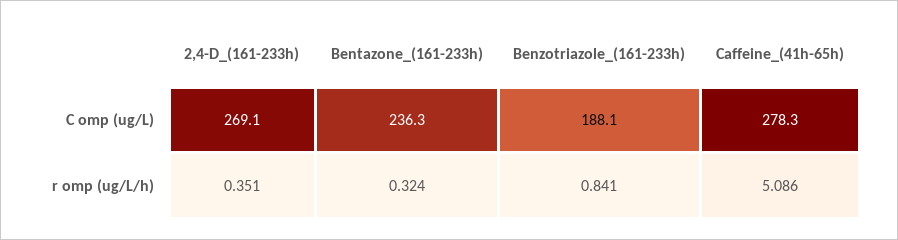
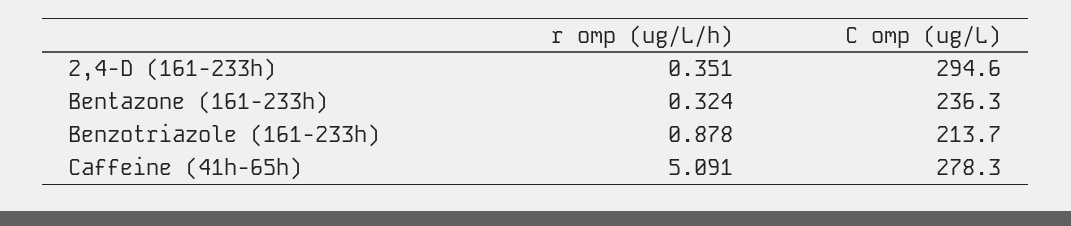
2,4-D_(161-233h), C omp (ug/L): 269.1 -> 294.6
Benzotriazole_(161-233h), C omp (ug/L): 188.1 -> 213.7
Benzotriazole_(161-233h), r omp (ug/L/h): 0.841 -> 0.878
Caffeine_(41h-65h), r omp (ug/L/h): 5.086 -> 5.091

